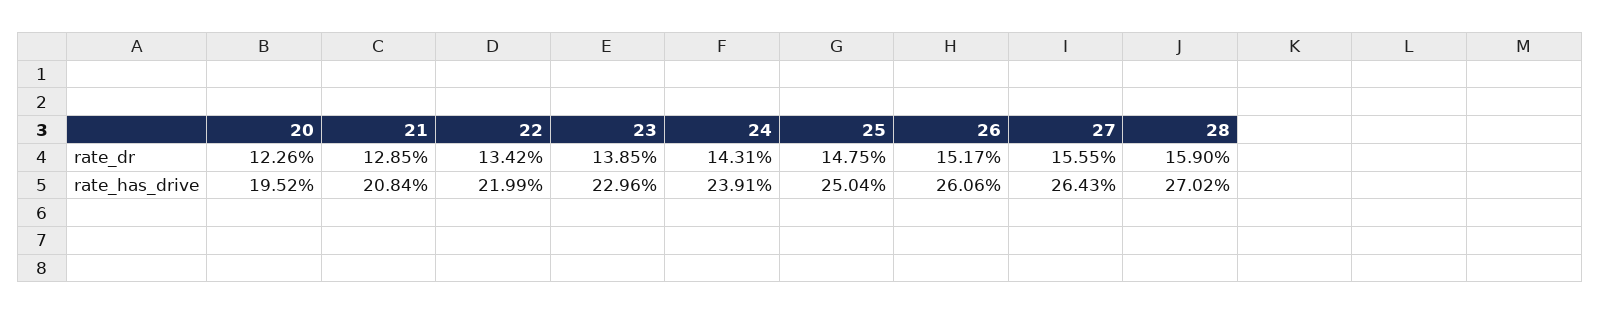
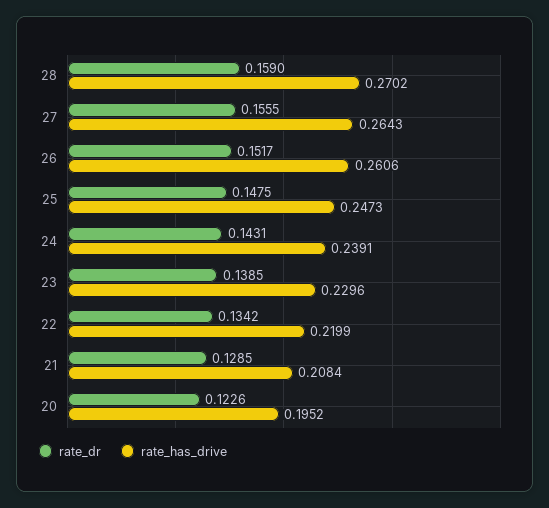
rate_has_drive, 25: 0.2504 -> 0.2473

